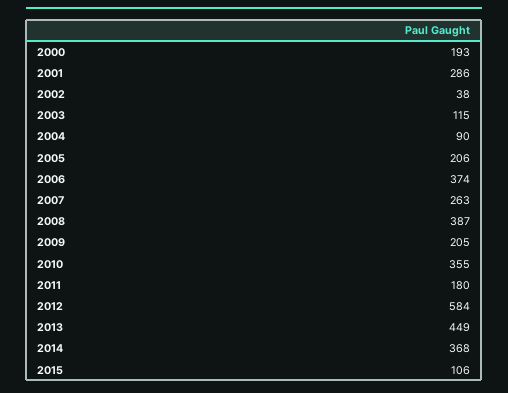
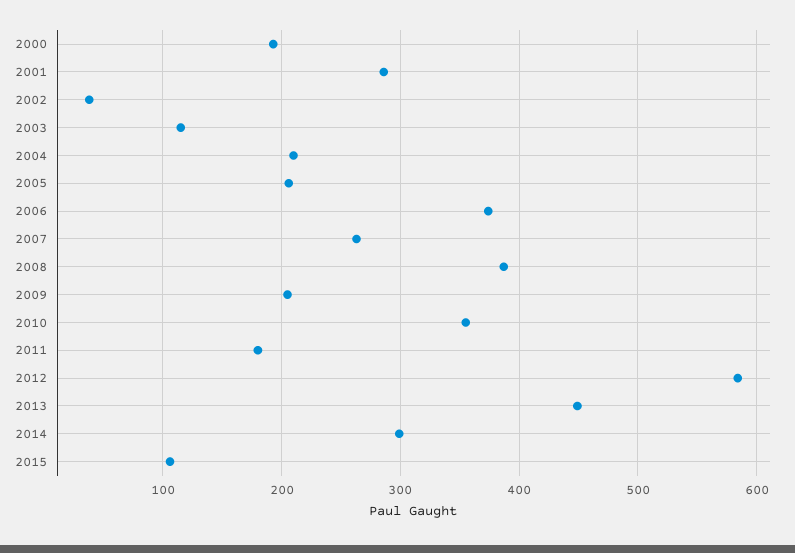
2004: 90 -> 210
2014: 368 -> 300

